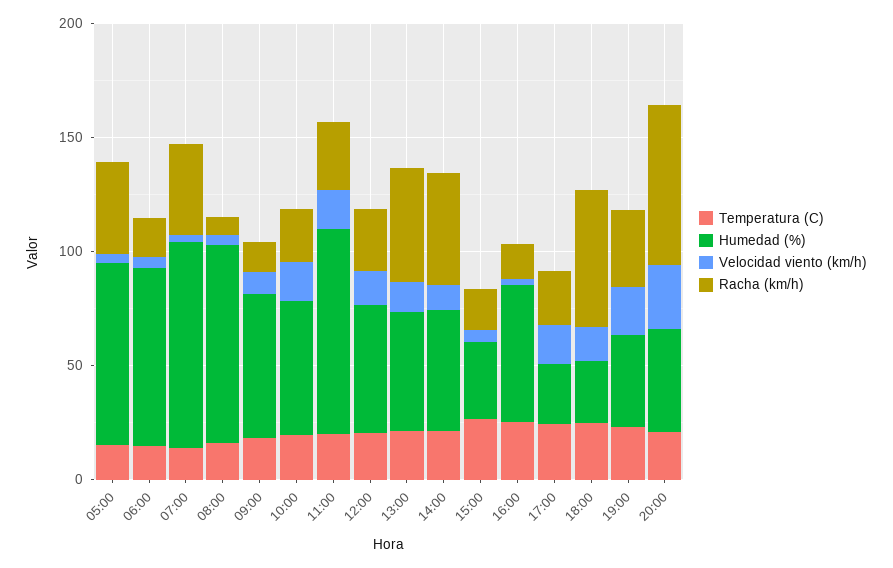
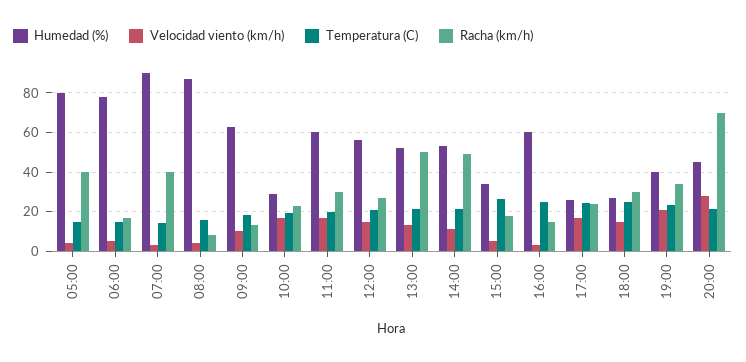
Humedad (%), 10:00: 60 -> 30
Humedad (%), 11:00: 90 -> 60
Racha (km/h), 18:00: 60 -> 30

